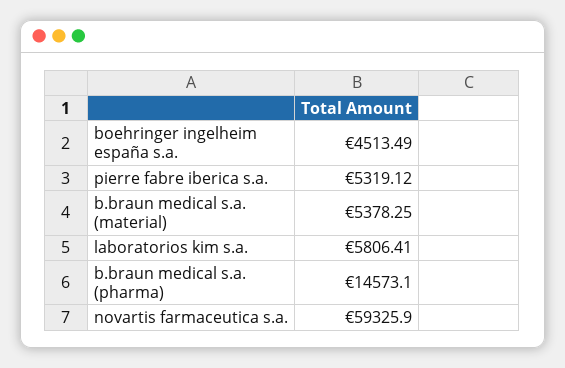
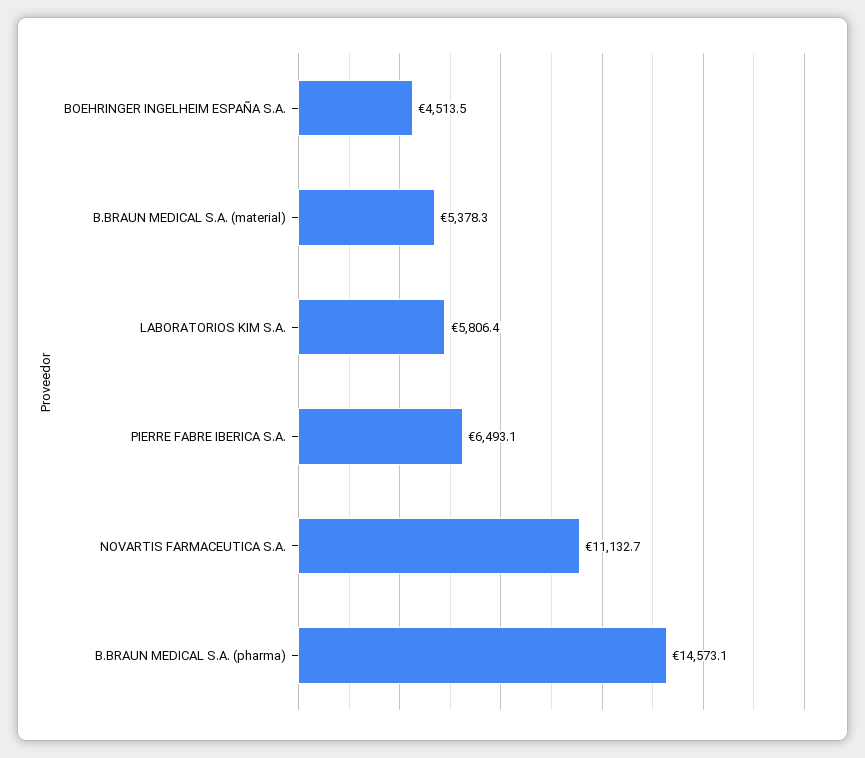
pierre fabre iberica s.a.: 5319.12 -> 6493.1
novartis farmaceutica s.a.: 59325.9 -> 11132.7

